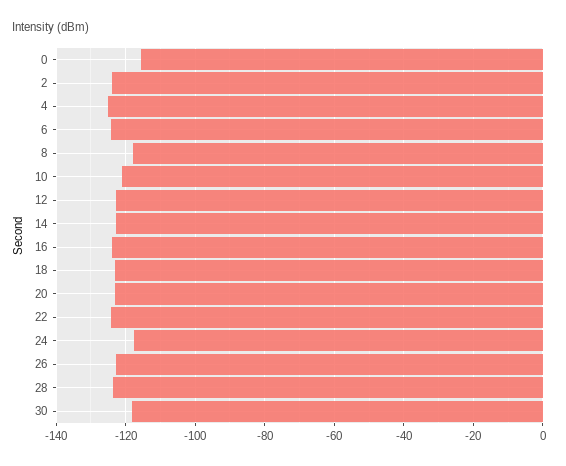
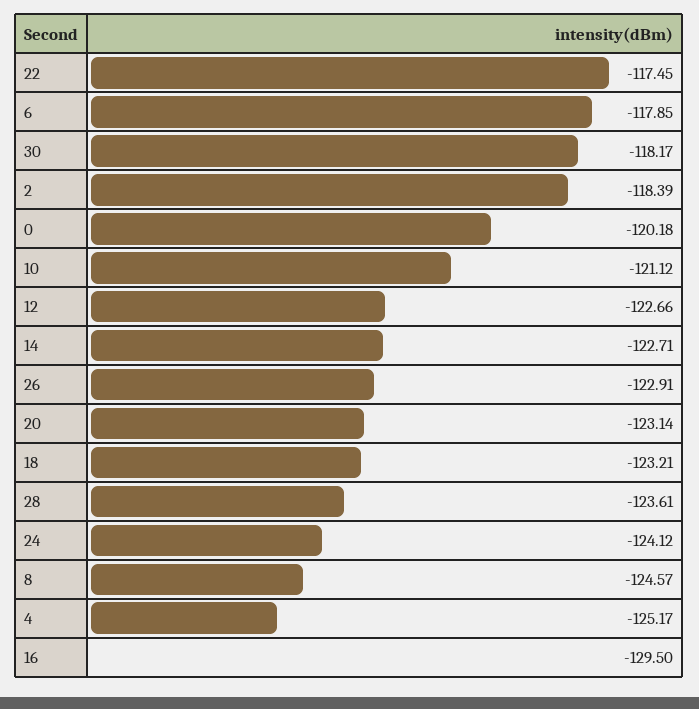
0: -116 -> -120.18
2: -124 -> -118.39
6: -124 -> -117.85
8: -118 -> -124.57
16: -124 -> -129.5
22: -124 -> -117.45
24: -118 -> -124.12

